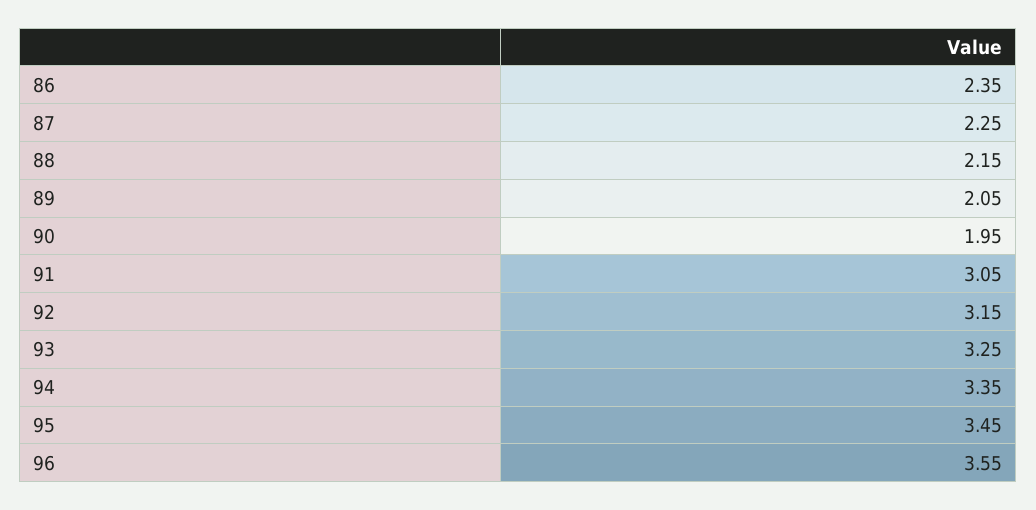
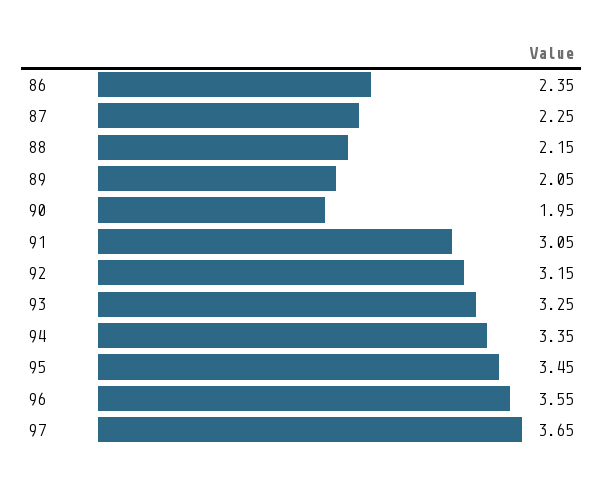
97: none -> 3.65

